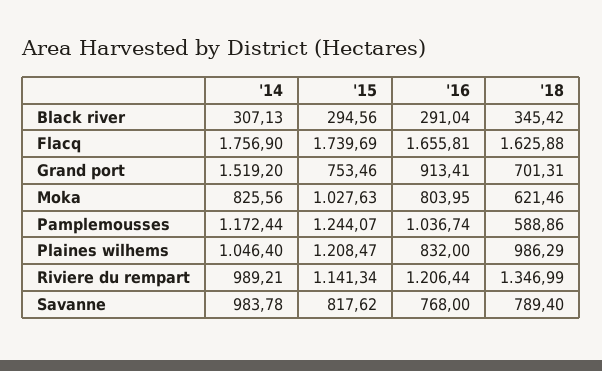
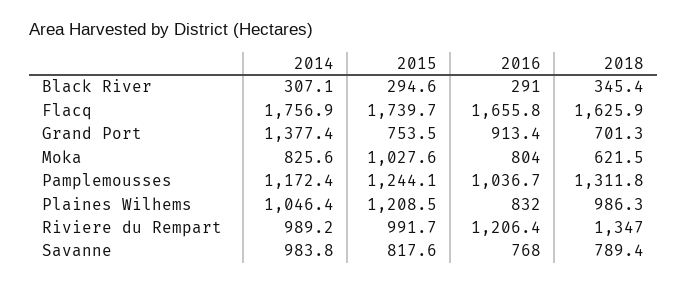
'14, Grand port: 1519.2 -> 1377.4
'18, Pamplemousses: 588.86 -> 1311.8
'15, Riviere du rempart: 1141.34 -> 991.7

